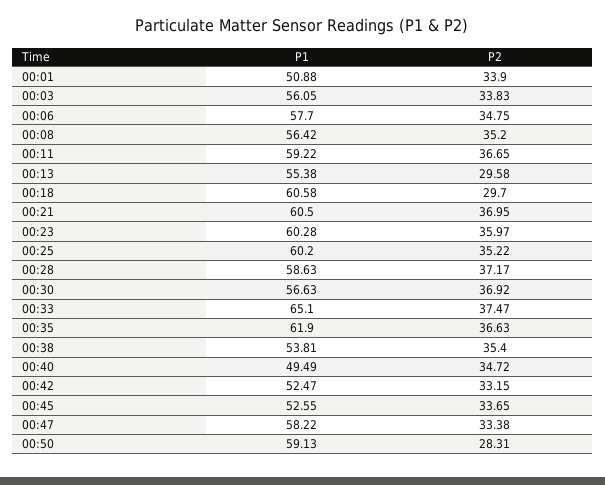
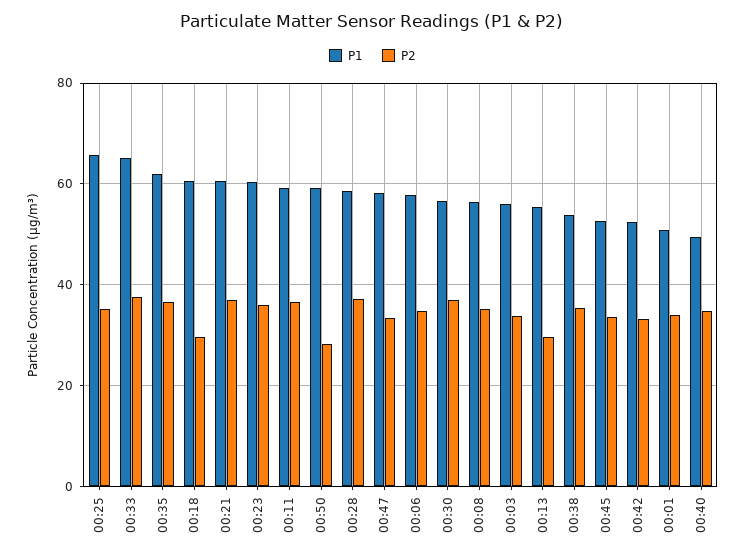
P1, 00:25: 60.2 -> 66

